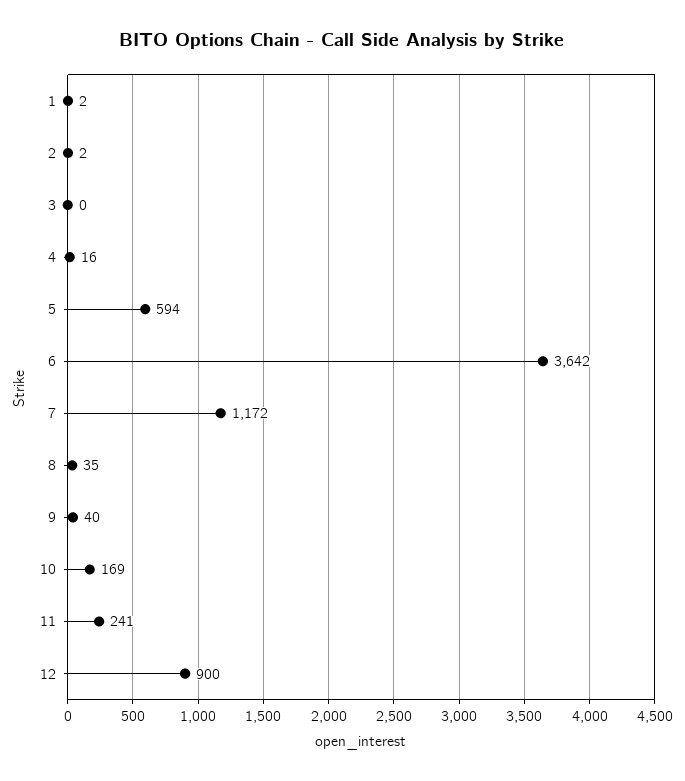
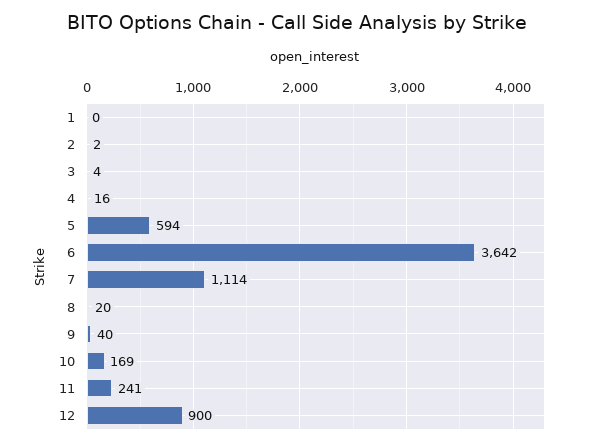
1: 2 -> 0
3: 0 -> 4
7: 1172 -> 1114
8: 35 -> 20

